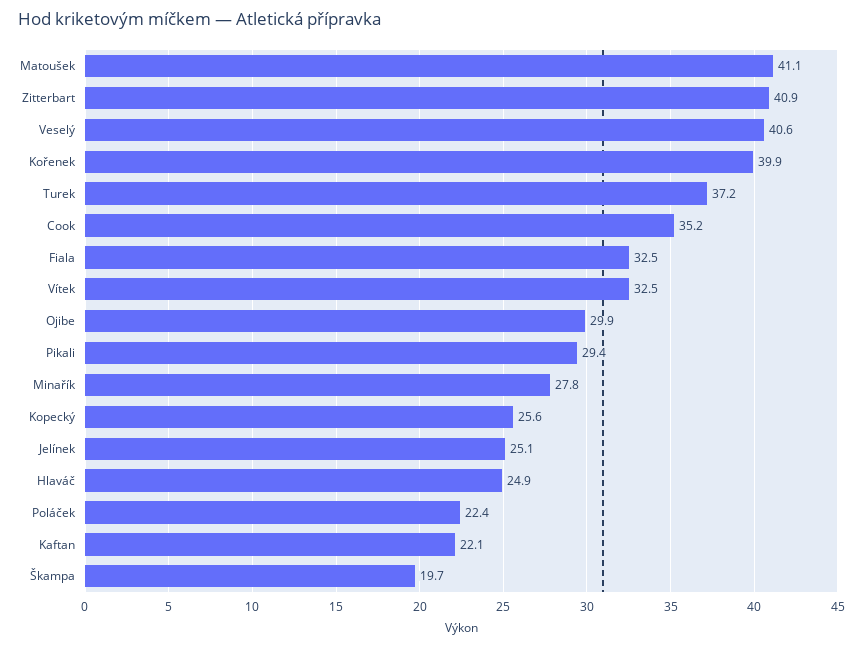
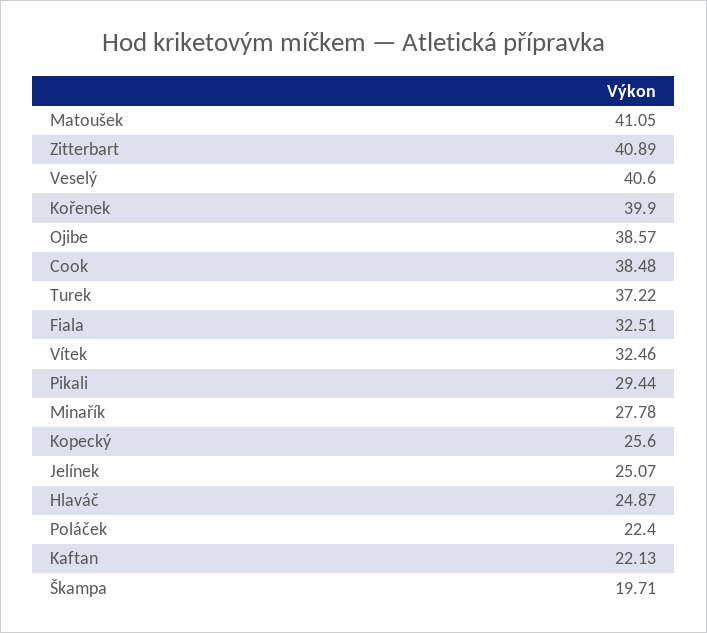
Cook: 35.2 -> 38.48
Ojibe: 29.9 -> 38.57

